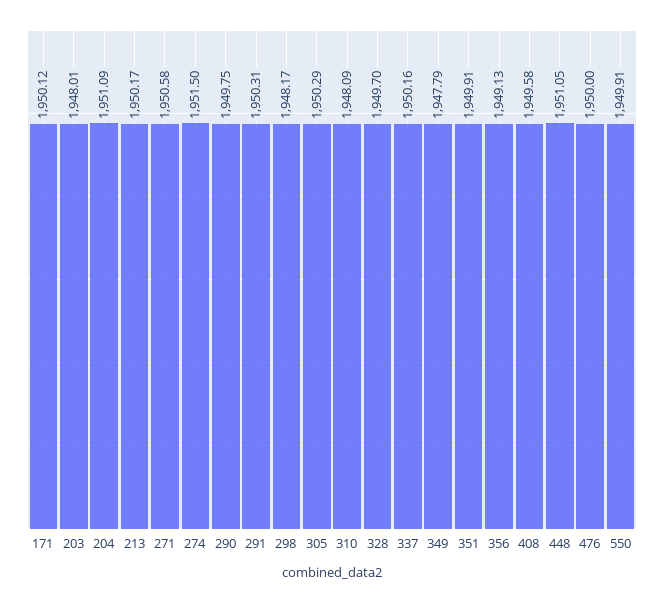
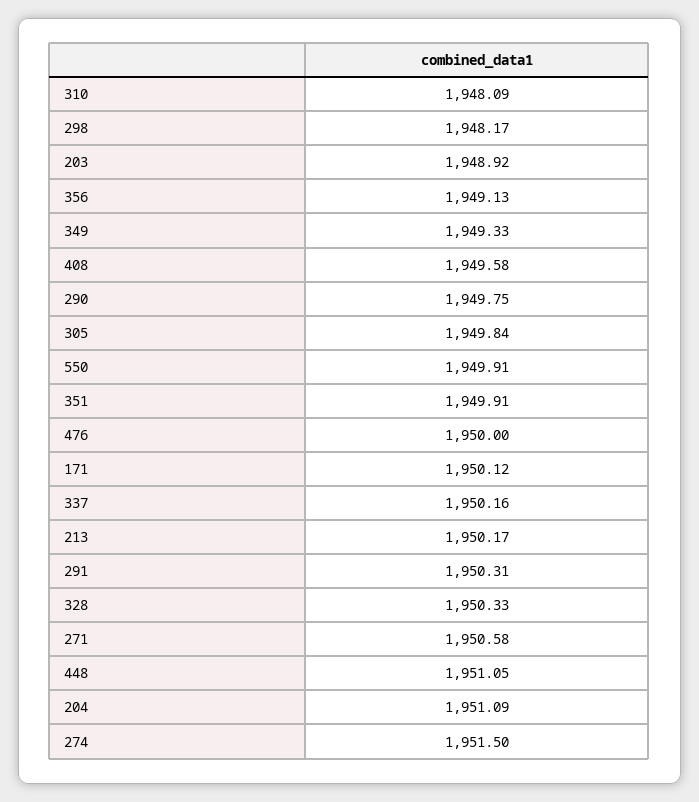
203: 1948.01 -> 1948.92
305: 1950.29 -> 1949.84
328: 1949.7 -> 1950.33
349: 1947.79 -> 1949.33

